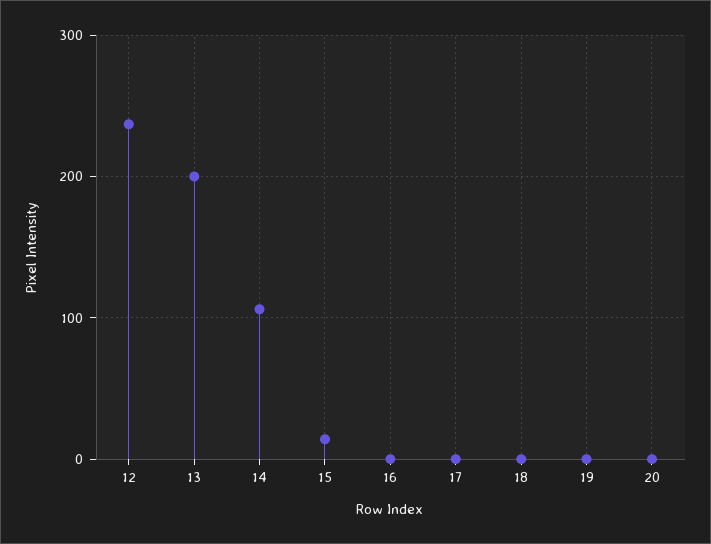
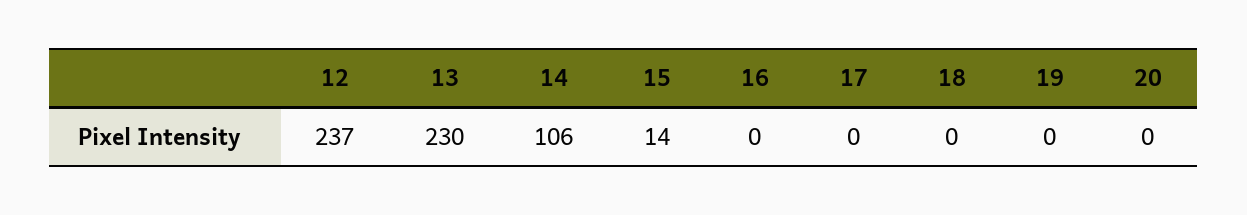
13: 200 -> 230

